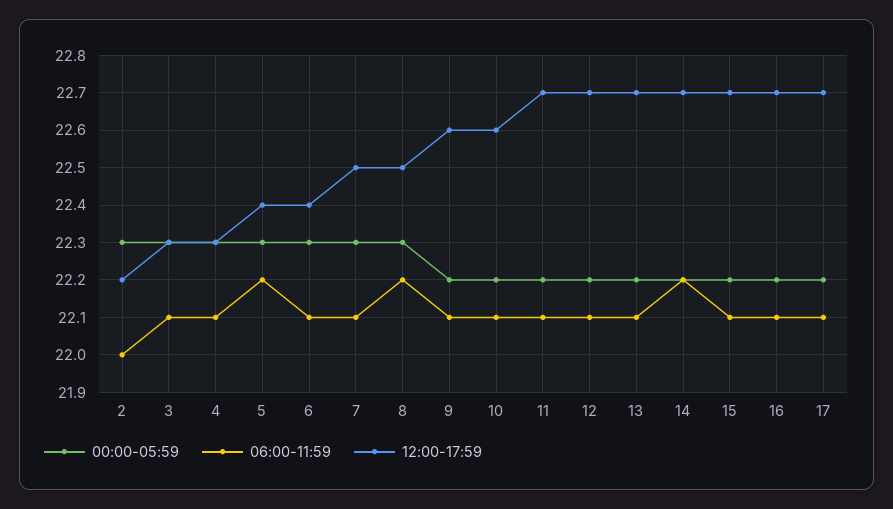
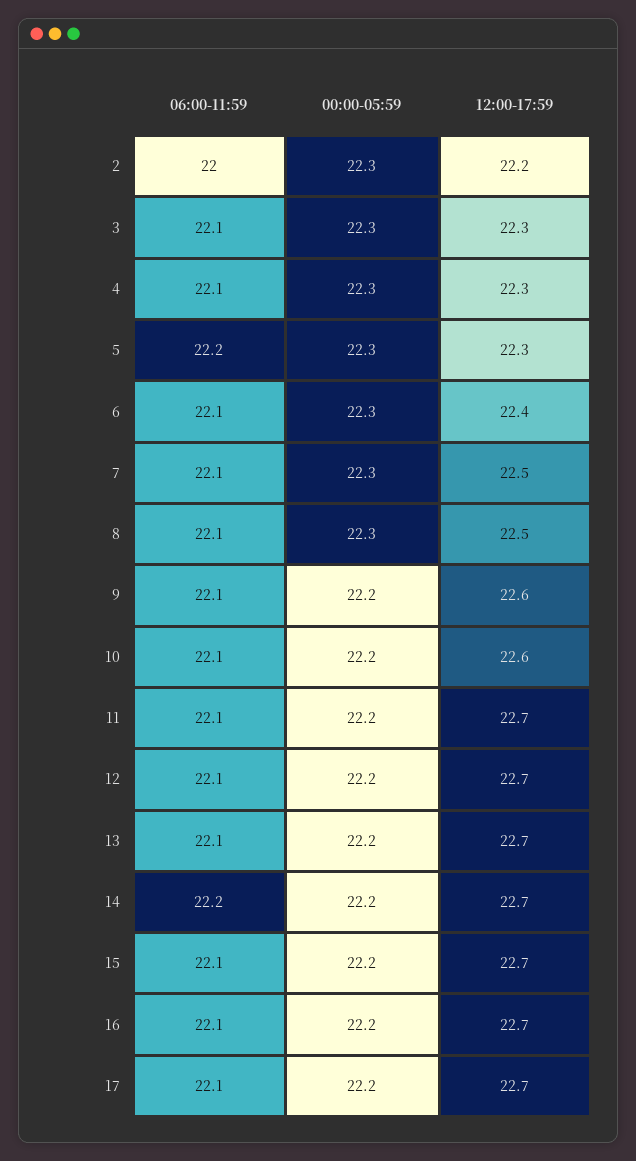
12:00-17:59, 5: 22.4 -> 22.3
06:00-11:59, 8: 22.2 -> 22.1

